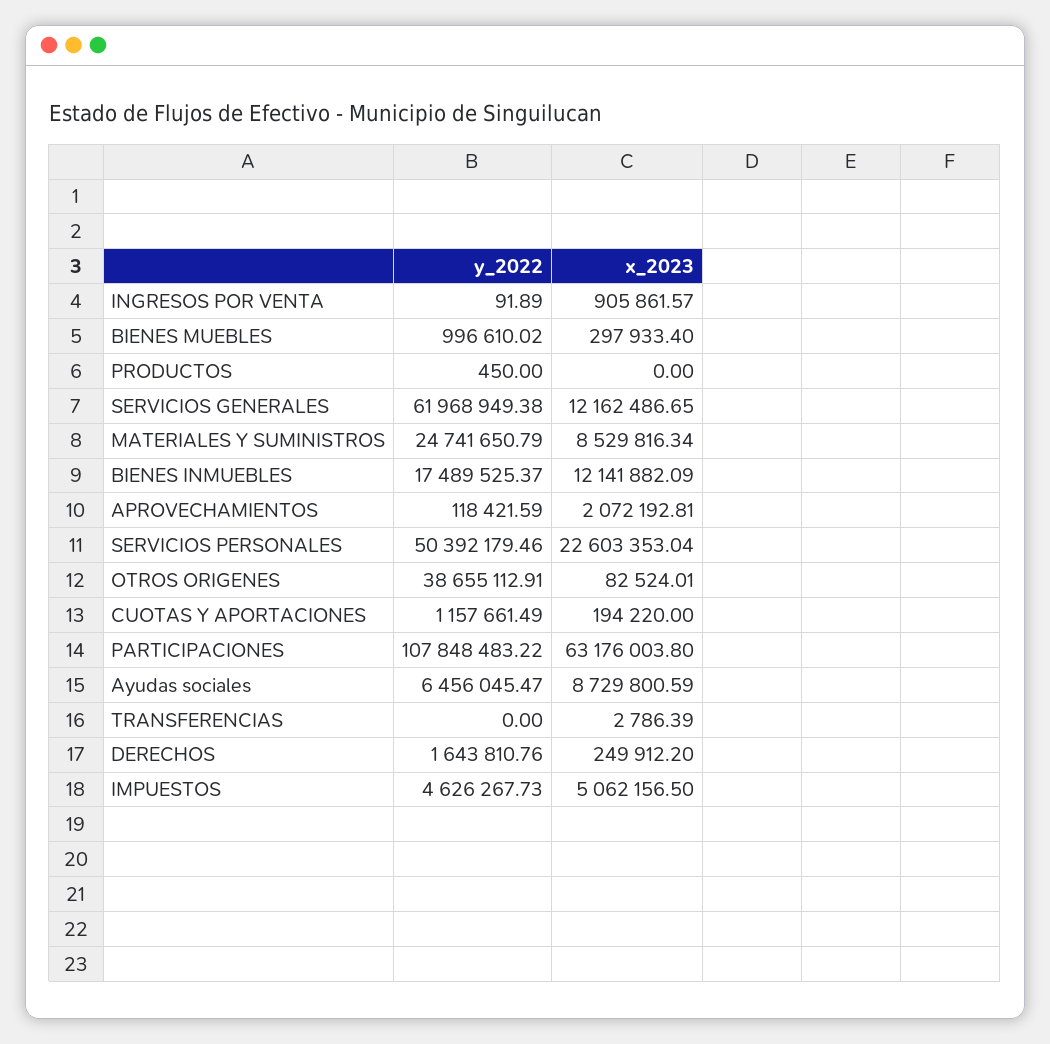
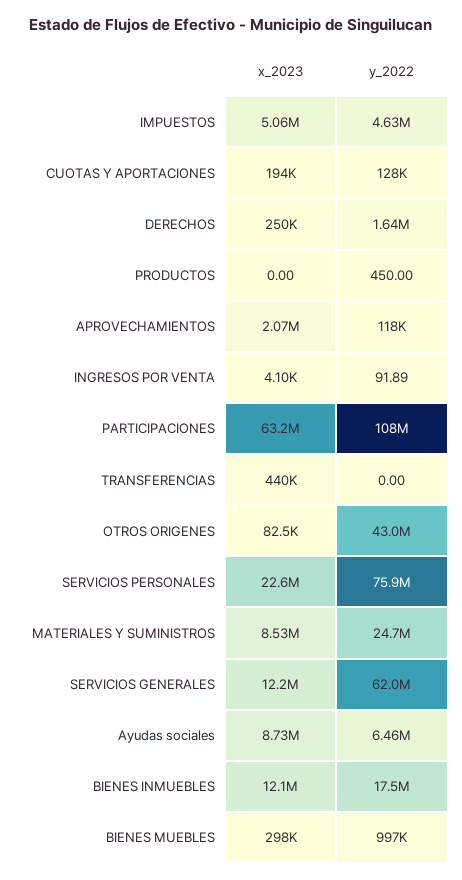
x_2023, INGRESOS POR VENTA: 905861.57 -> 4100
y_2022, SERVICIOS PERSONALES: 50392179.46 -> 75900000
y_2022, OTROS ORIGENES: 38655112.91 -> 43000000
y_2022, CUOTAS Y APORTACIONES: 1157661.49 -> 128000
x_2023, TRANSFERENCIAS: 2786.39 -> 440000

